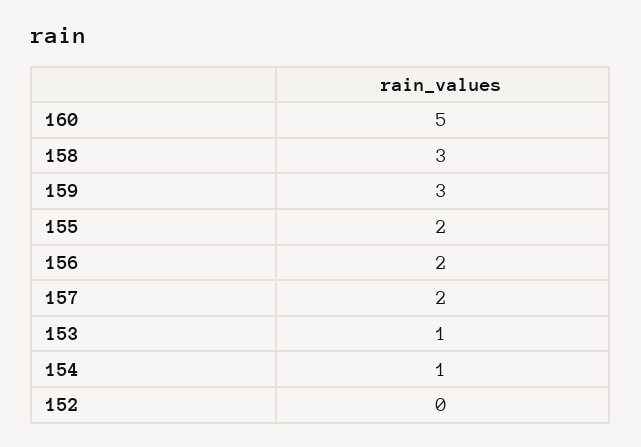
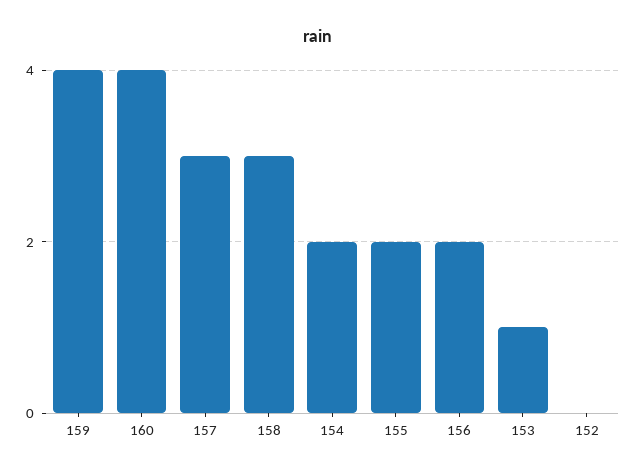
160: 5 -> 4
159: 3 -> 4
157: 2 -> 3
154: 1 -> 2

